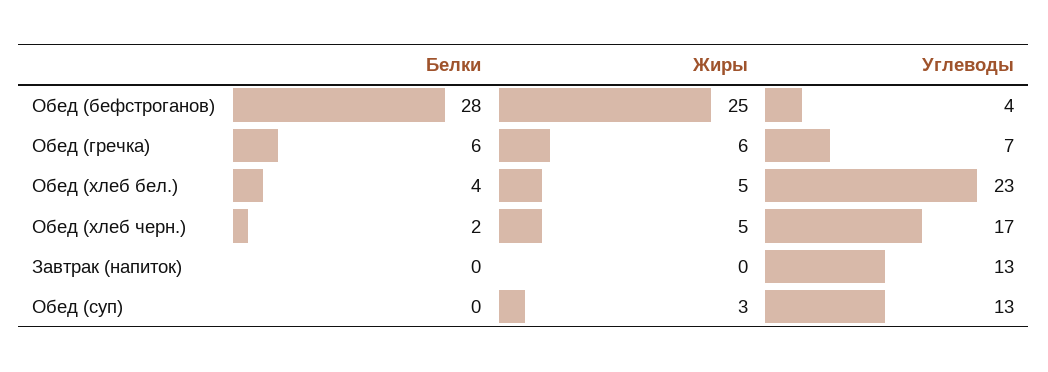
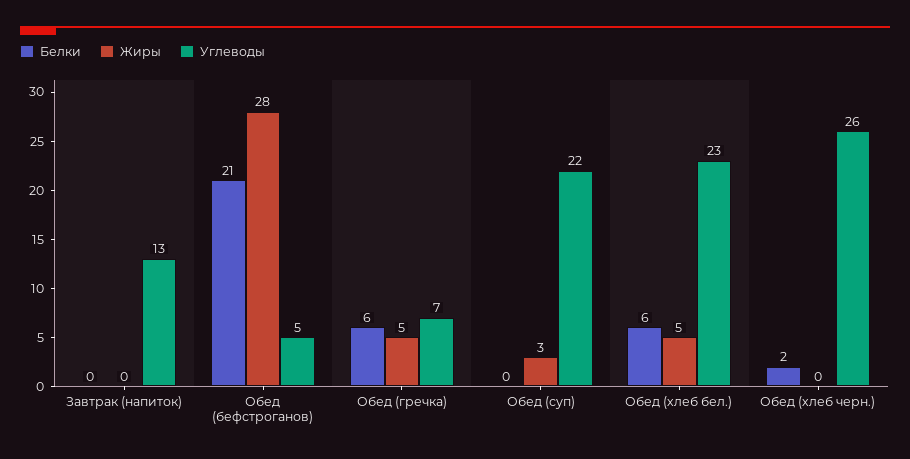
Белки, Обед (бефстроганов): 28 -> 21
Жиры, Обед (бефстроганов): 25 -> 28
Углеводы, Обед (бефстроганов): 4 -> 5
Жиры, Обед (гречка): 6 -> 5
Белки, Обед (хлеб бел.): 4 -> 6
Жиры, Обед (хлеб черн.): 5 -> 0
Углеводы, Обед (хлеб черн.): 17 -> 26
Углеводы, Обед (суп): 13 -> 22

